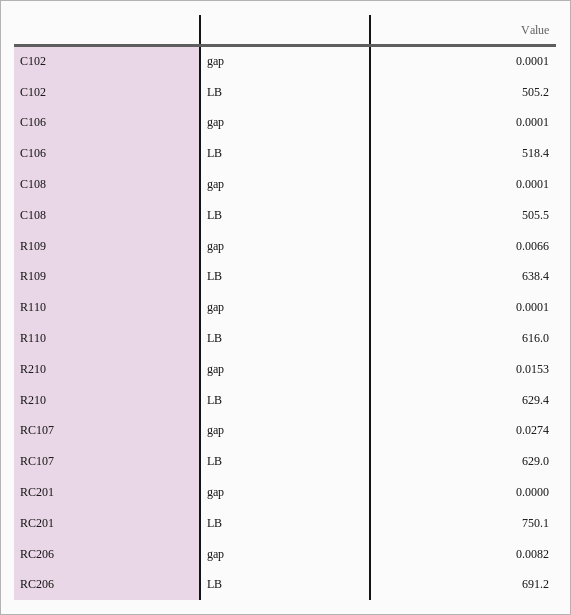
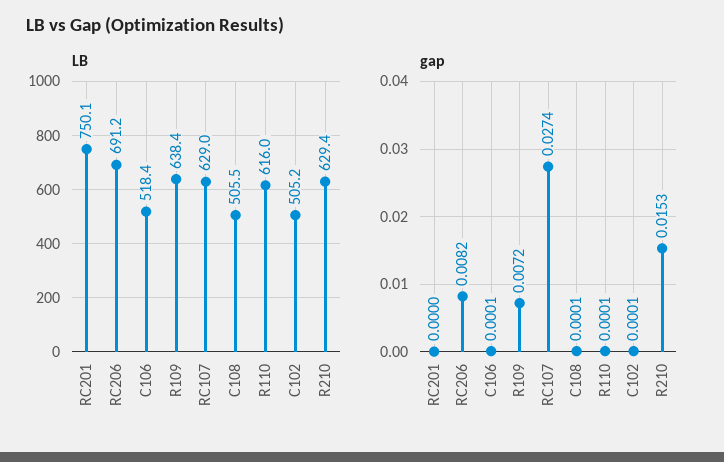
gap, R109: 0.0066 -> 0.0072

